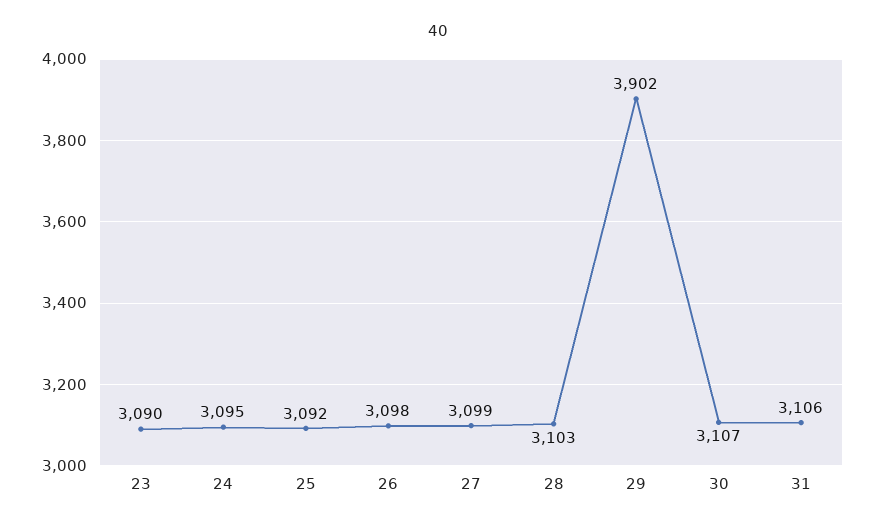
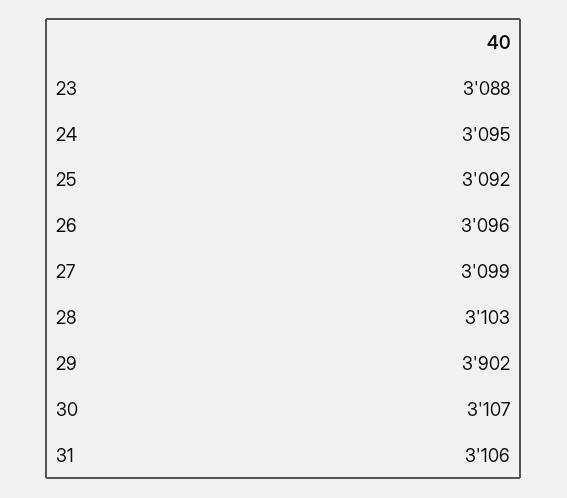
23: 3090 -> 3088
26: 3098 -> 3096

